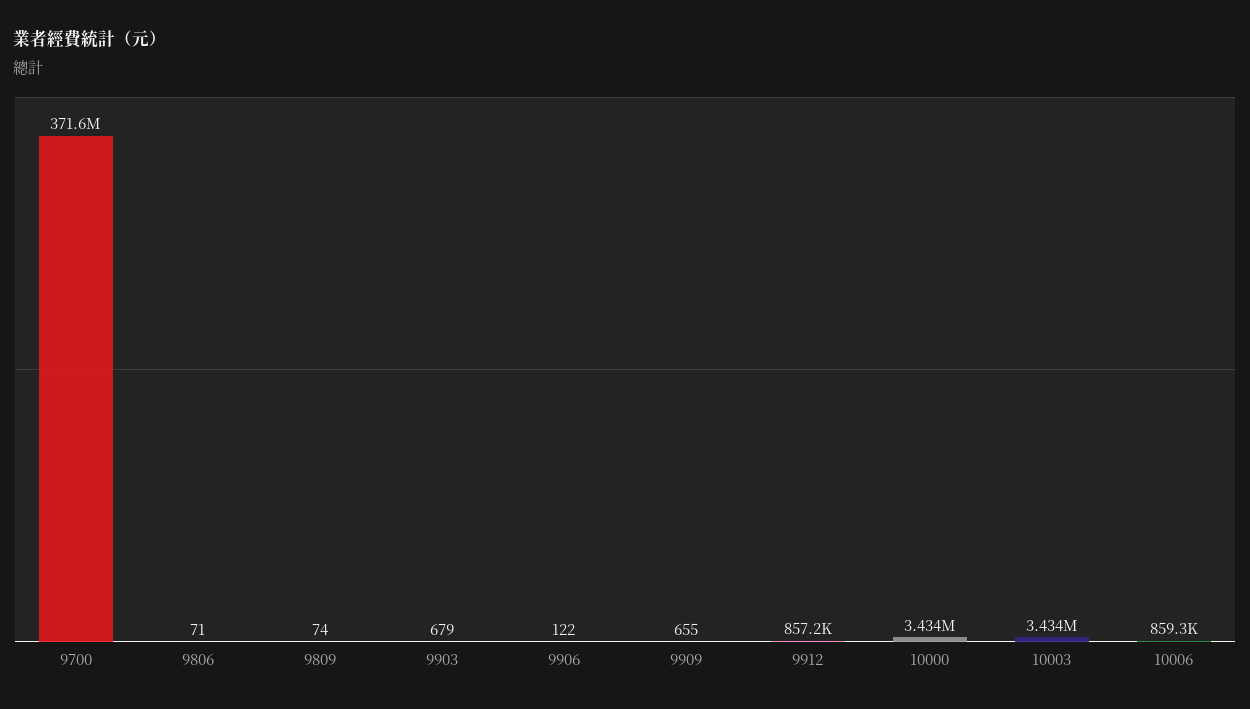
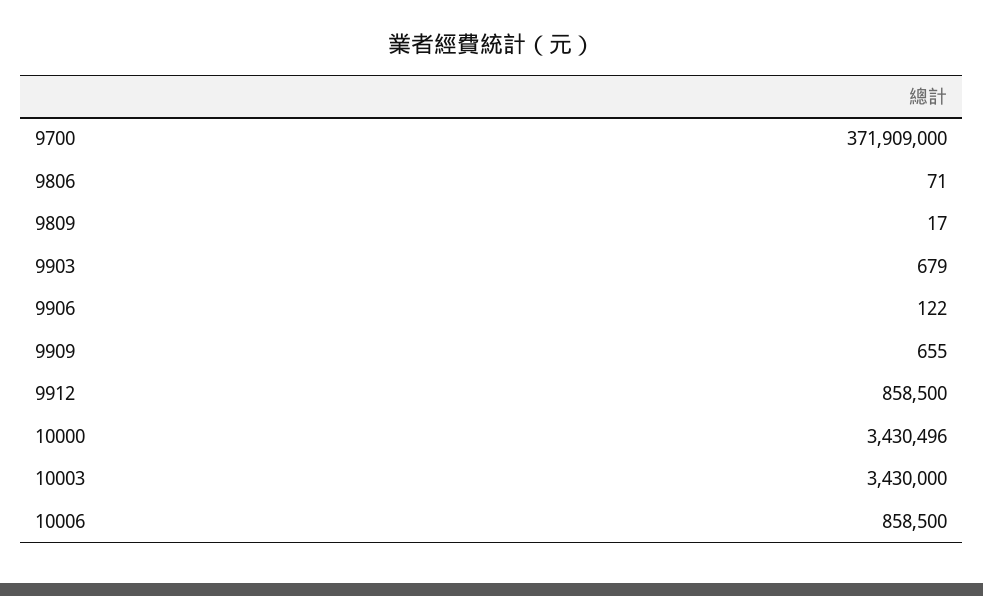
9700: 371600000 -> 371909000
9809: 74 -> 17
9912: 857200 -> 858500
10000: 3434000 -> 3430496
10003: 3434000 -> 3430000
10006: 859300 -> 858500

